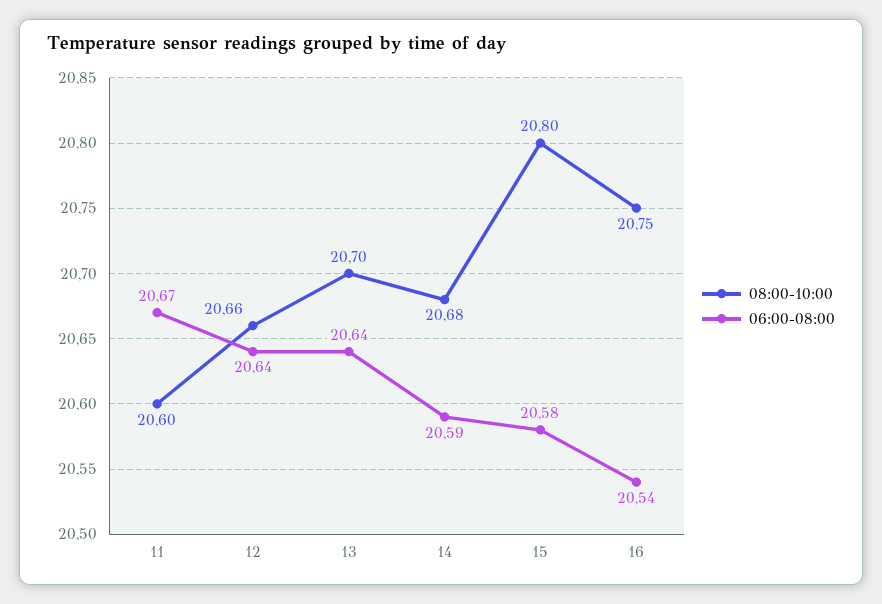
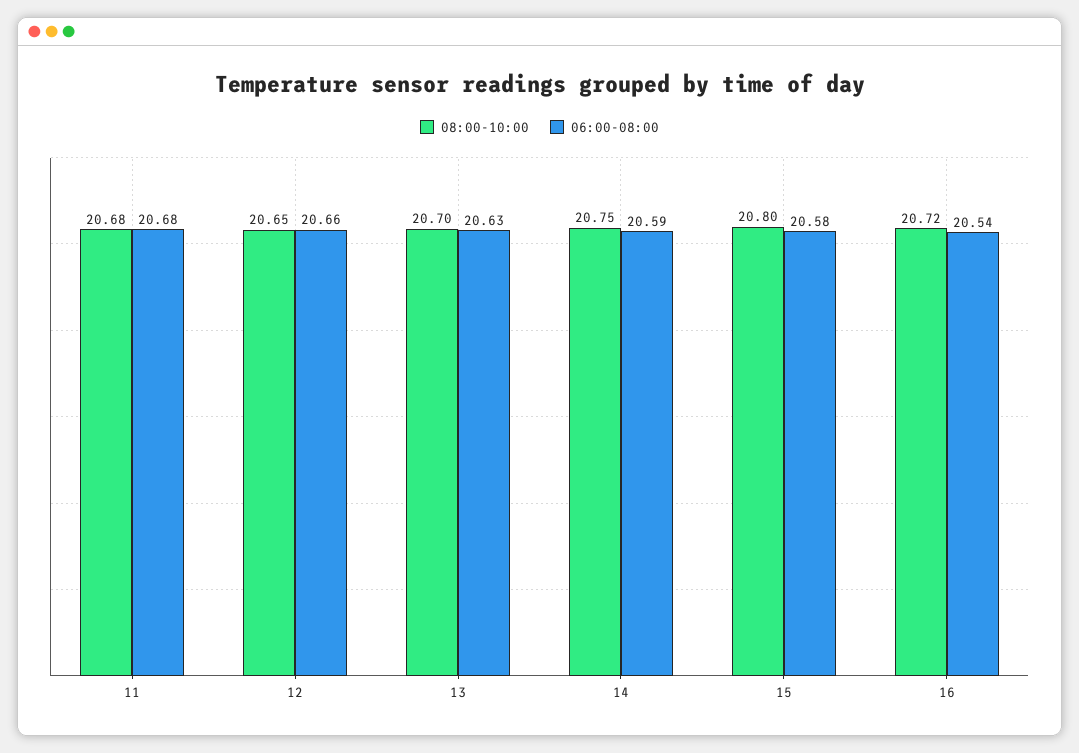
08:00-10:00, 11: 20.6 -> 20.68
06:00-08:00, 11: 20.67 -> 20.68
08:00-10:00, 12: 20.66 -> 20.65
06:00-08:00, 12: 20.64 -> 20.66
06:00-08:00, 13: 20.64 -> 20.63
08:00-10:00, 14: 20.68 -> 20.75
08:00-10:00, 16: 20.75 -> 20.72

